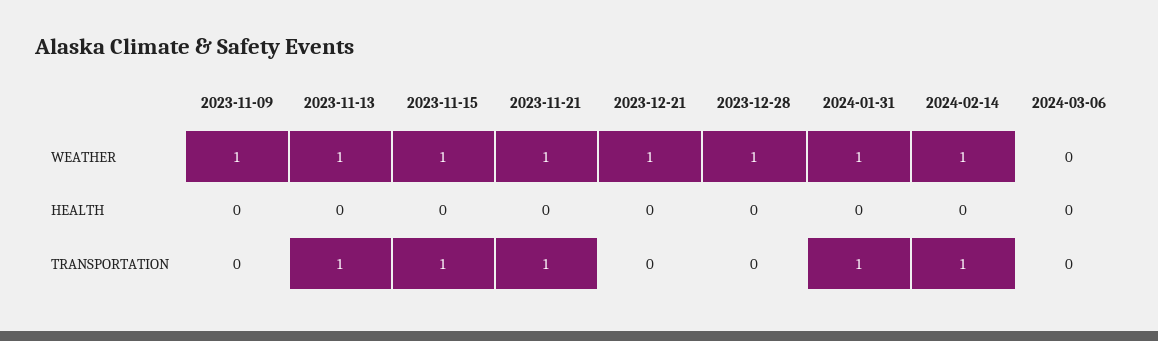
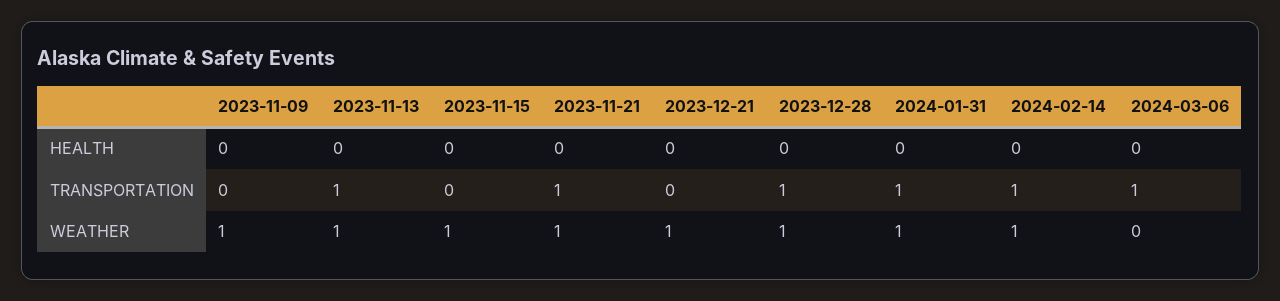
2023-11-15, TRANSPORTATION: 1 -> 0
2023-12-28, TRANSPORTATION: 0 -> 1
2024-03-06, TRANSPORTATION: 0 -> 1

